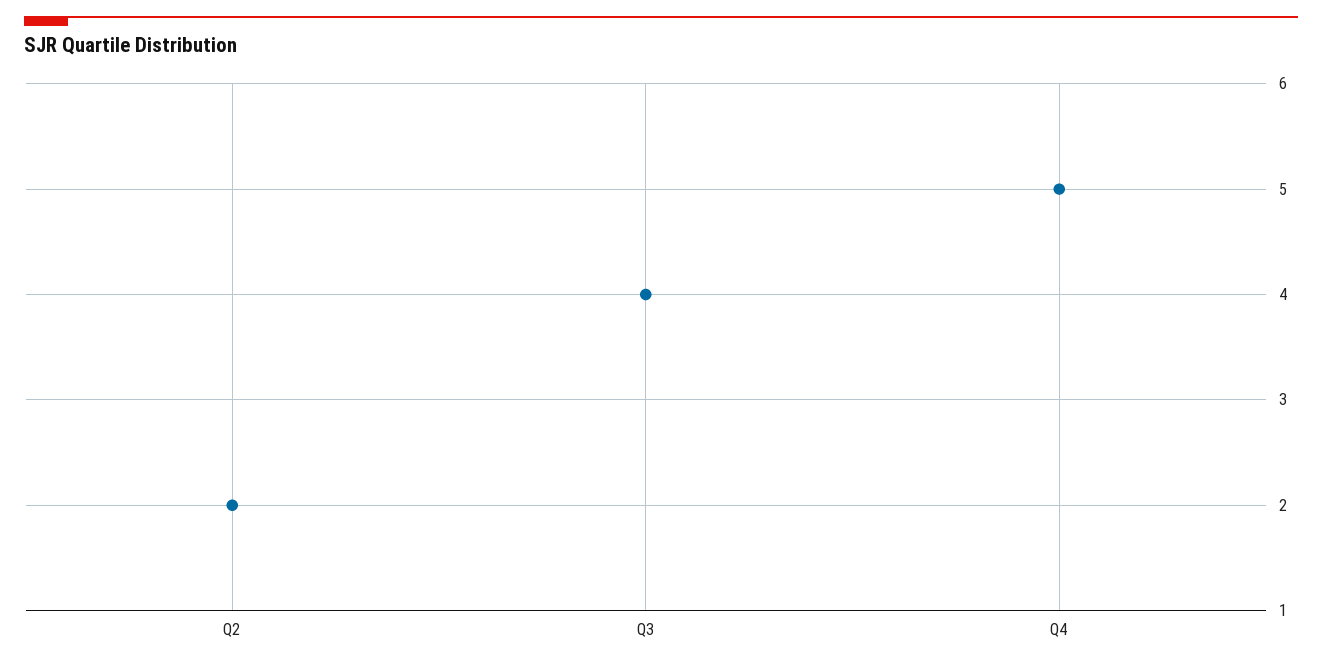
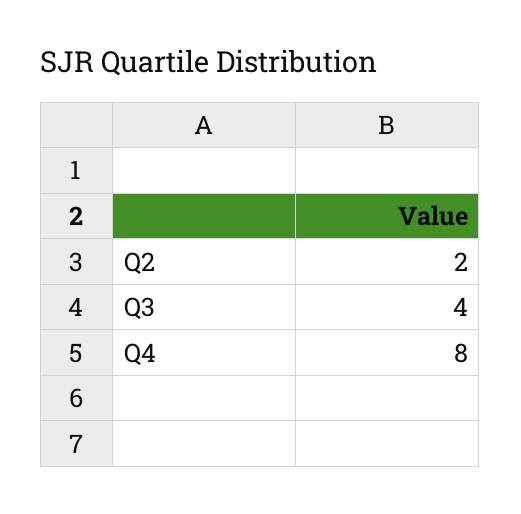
Q4: 5 -> 8

